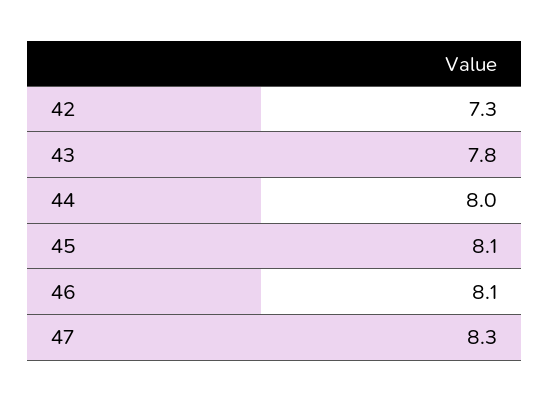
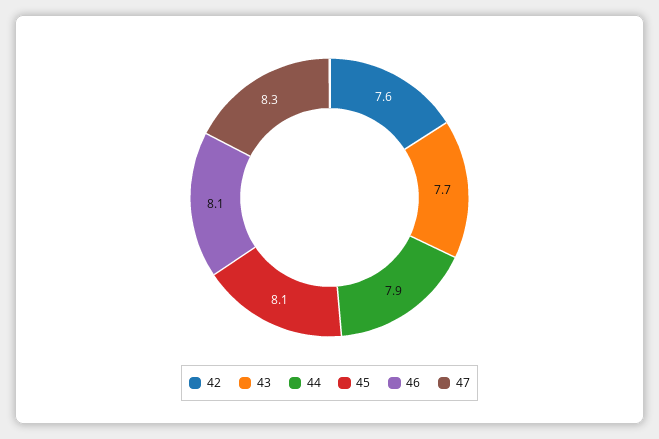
42: 7.3 -> 7.6
43: 7.8 -> 7.7
44: 8 -> 7.9

